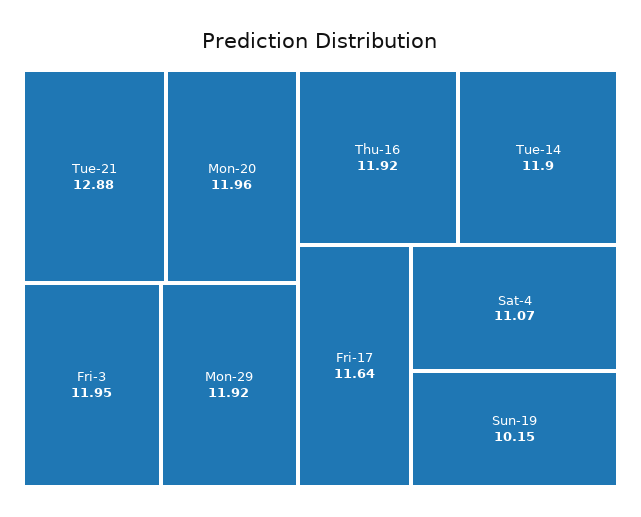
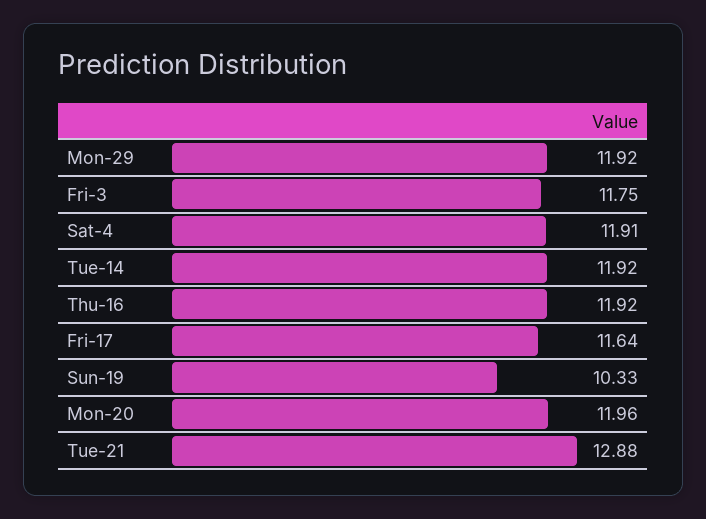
Fri-3: 11.95 -> 11.75
Tue-14: 11.9 -> 11.92
Sat-4: 11.07 -> 11.91
Sun-19: 10.15 -> 10.33

